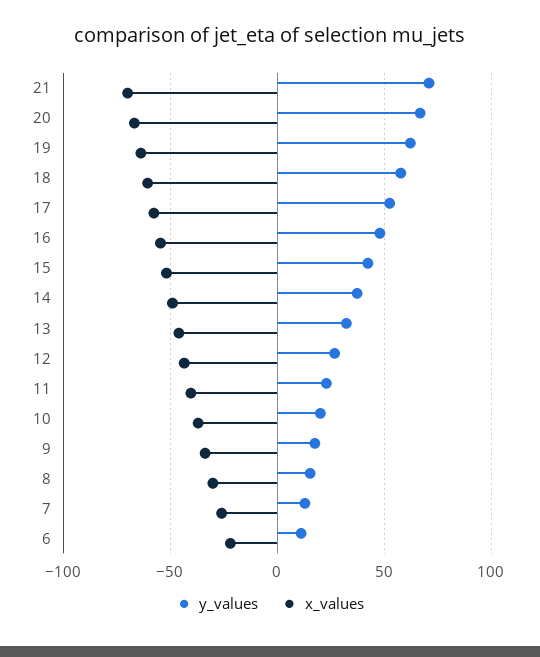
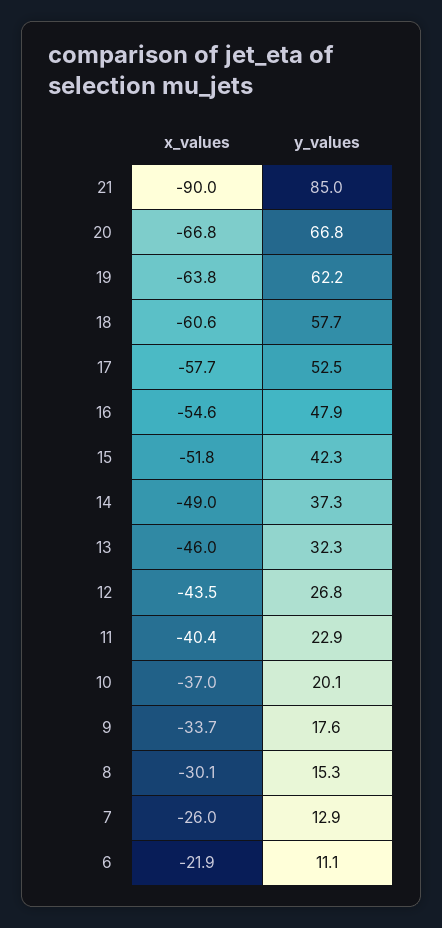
y_values, 21: 70 -> 85
x_values, 21: -70 -> -90

